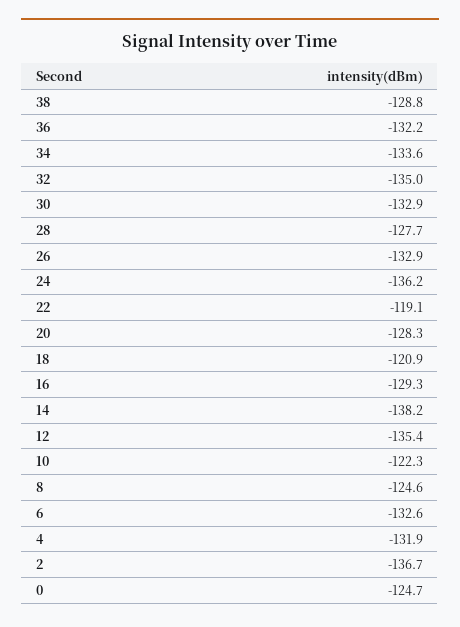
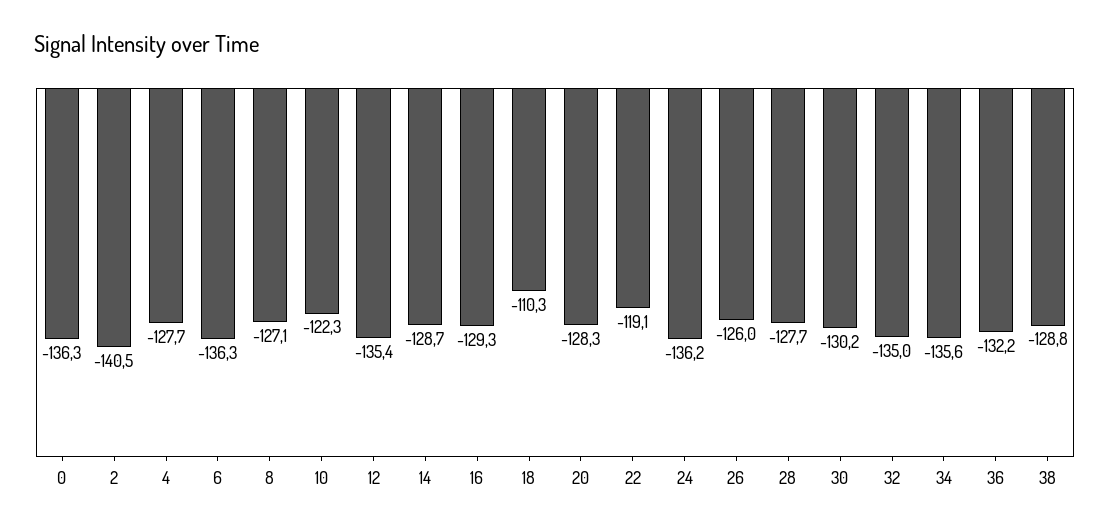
34: -133.6 -> -135.6
30: -132.9 -> -130.2
26: -132.9 -> -126
18: -120.9 -> -110.3
14: -138.2 -> -128.7
8: -124.6 -> -127.1
6: -132.6 -> -136.3
4: -131.9 -> -127.7
2: -136.7 -> -140.5
0: -124.7 -> -136.3

